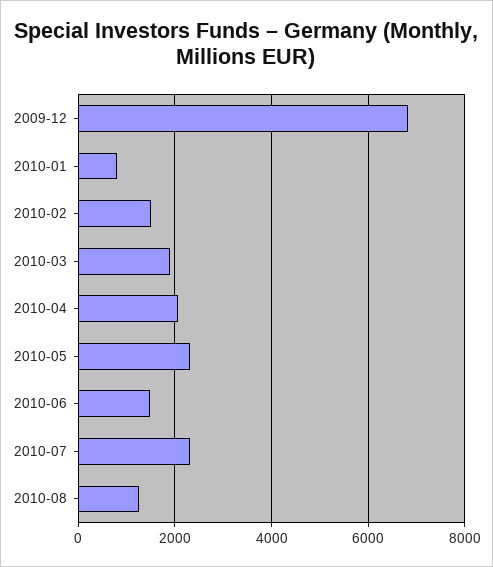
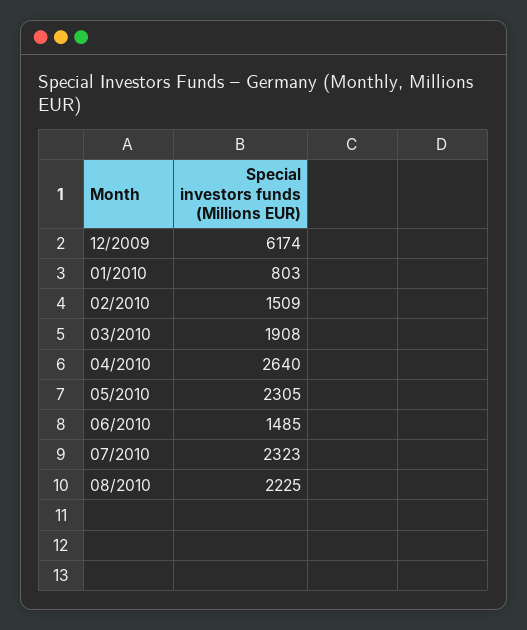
2009-12: 6800 -> 6174
2010-04: 2000 -> 2640
2010-08: 1200 -> 2225

